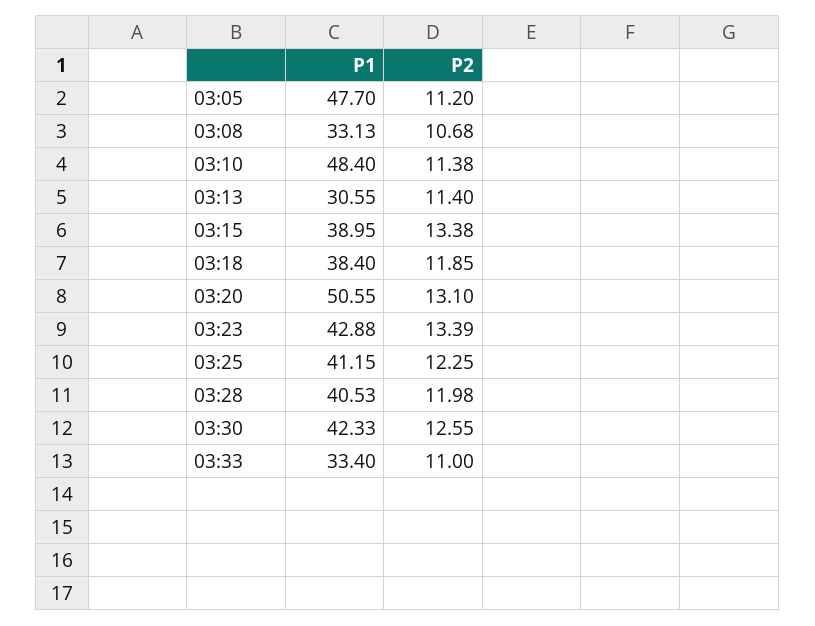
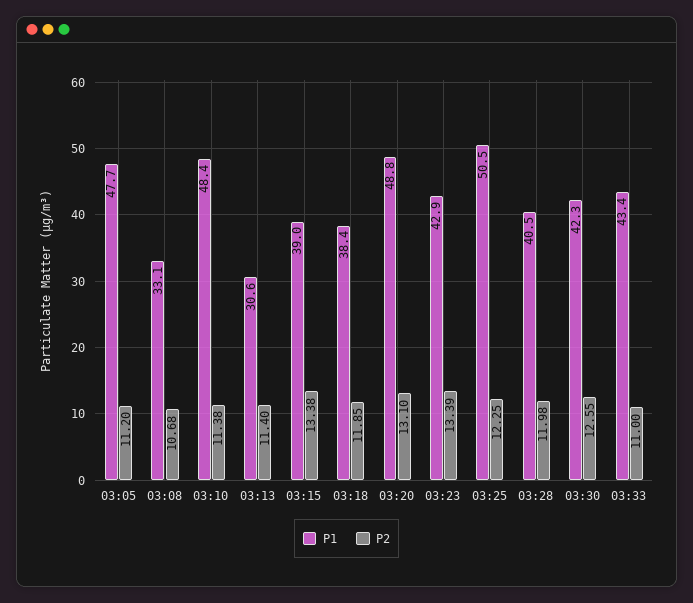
P1, 03:20: 50.55 -> 48.8
P1, 03:25: 41.15 -> 50.5
P1, 03:33: 33.4 -> 43.4

